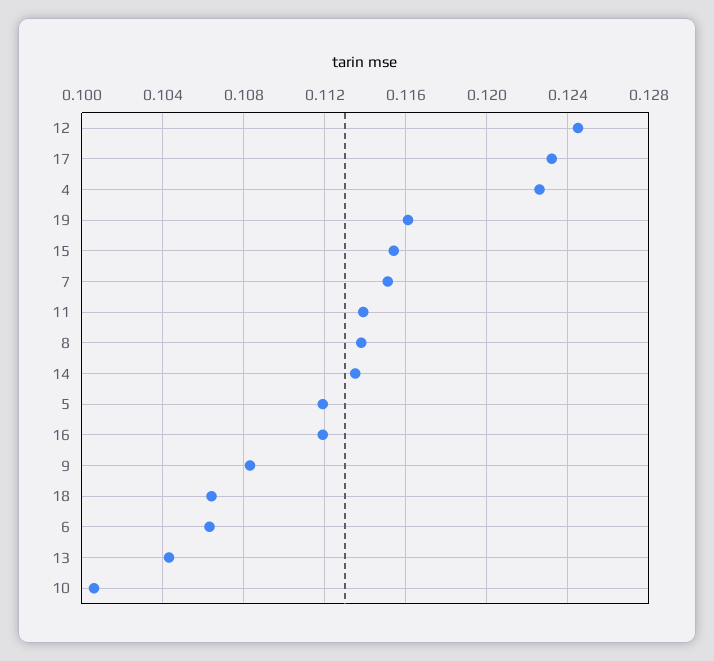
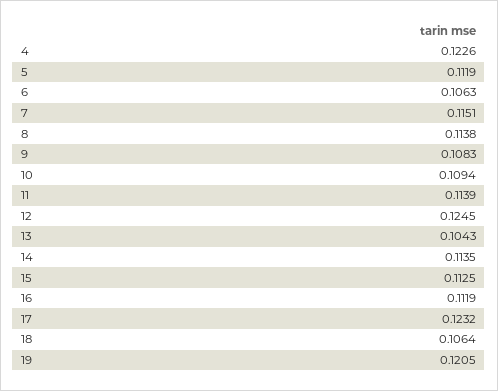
19: 0.116 -> 0.1205
15: 0.1155 -> 0.1125
10: 0.1005 -> 0.1094

